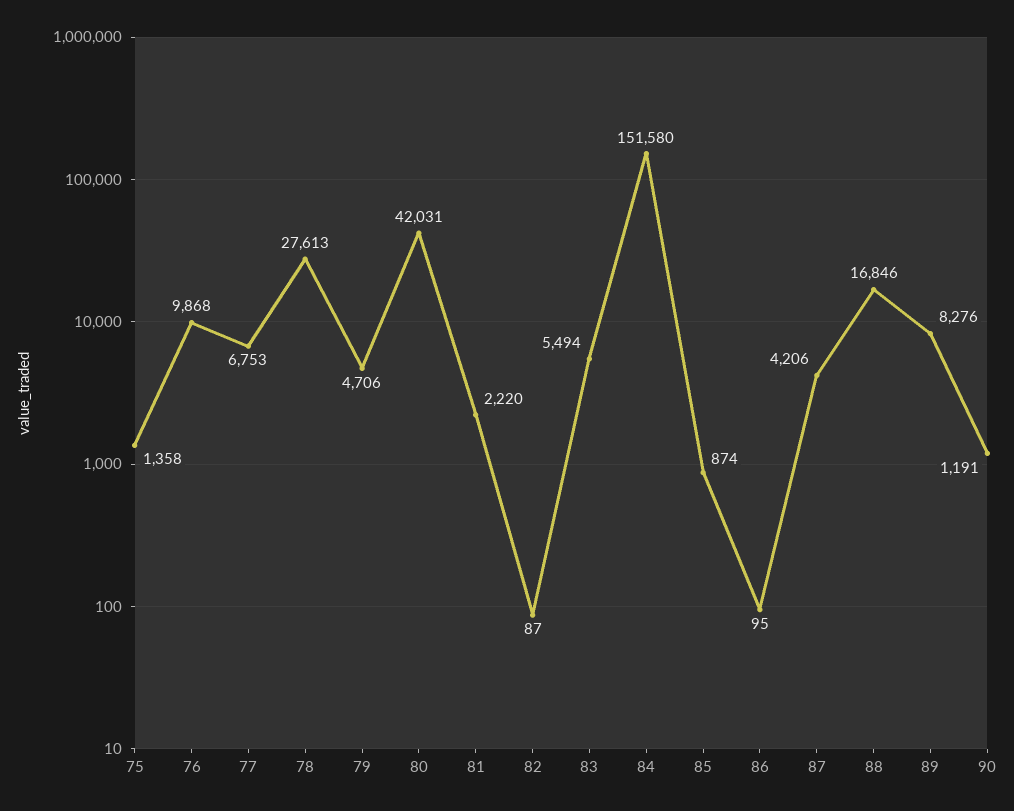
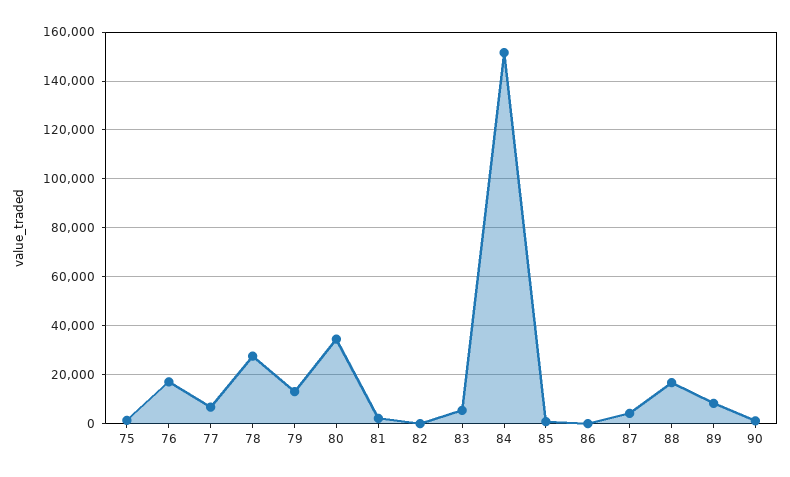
76: 9868 -> 17500
79: 4706 -> 12500
80: 42031 -> 35000

